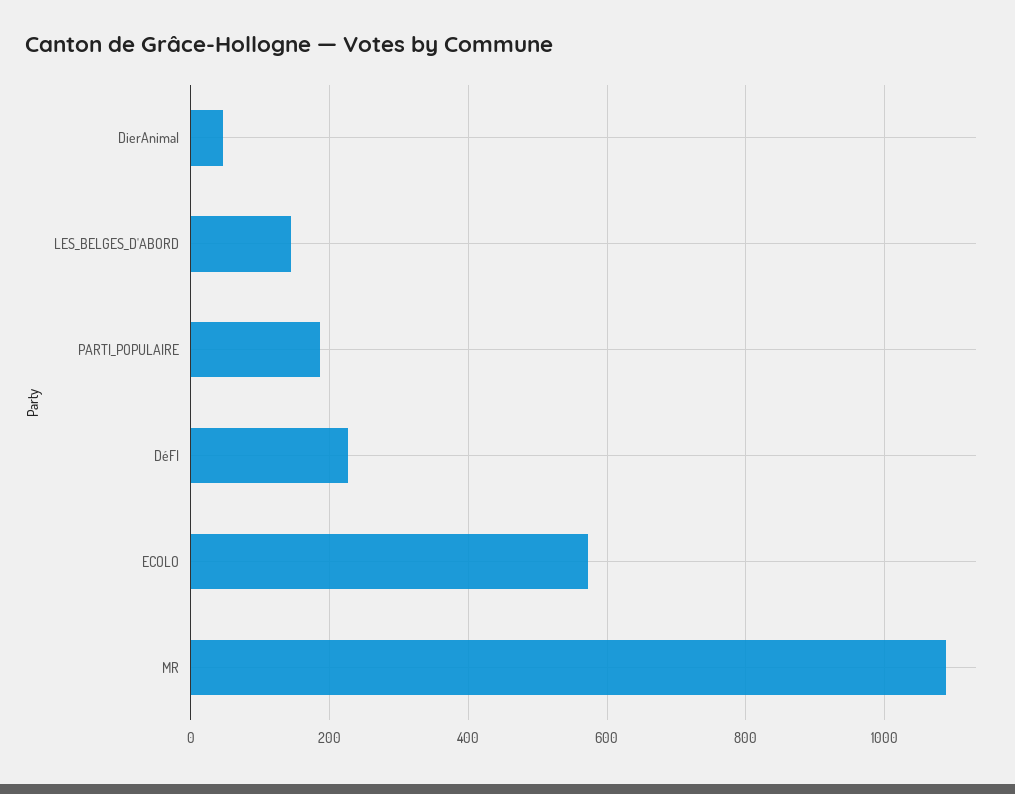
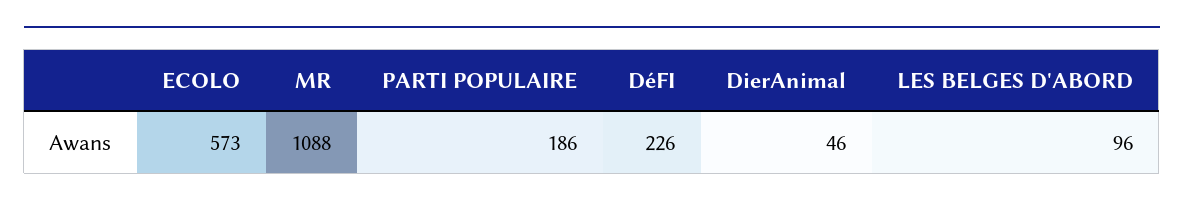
LES_BELGES_D'ABORD: 140 -> 96

